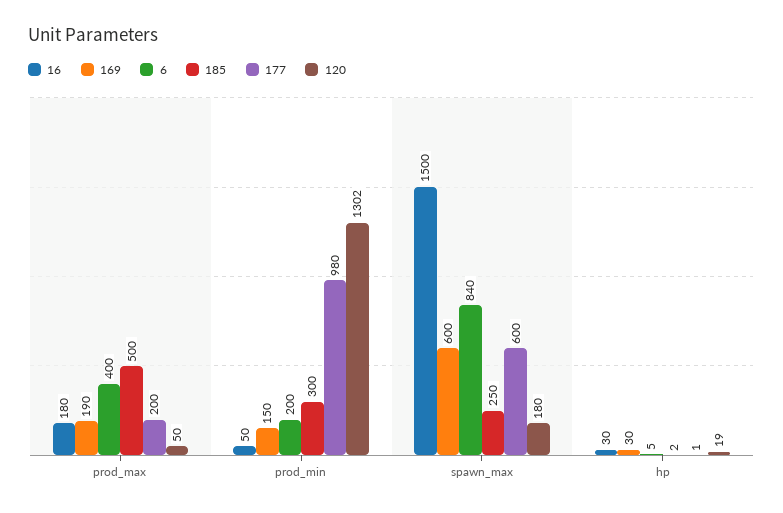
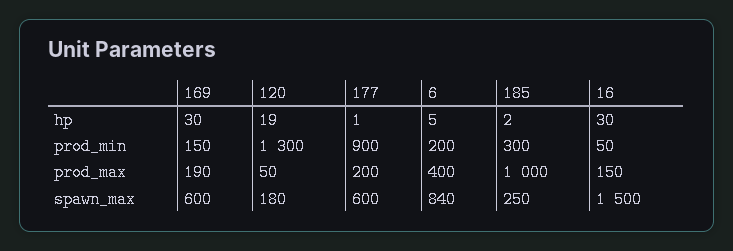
16, prod_max: 180 -> 150
185, prod_max: 500 -> 1000
177, prod_min: 980 -> 900
120, prod_min: 1302 -> 1300

